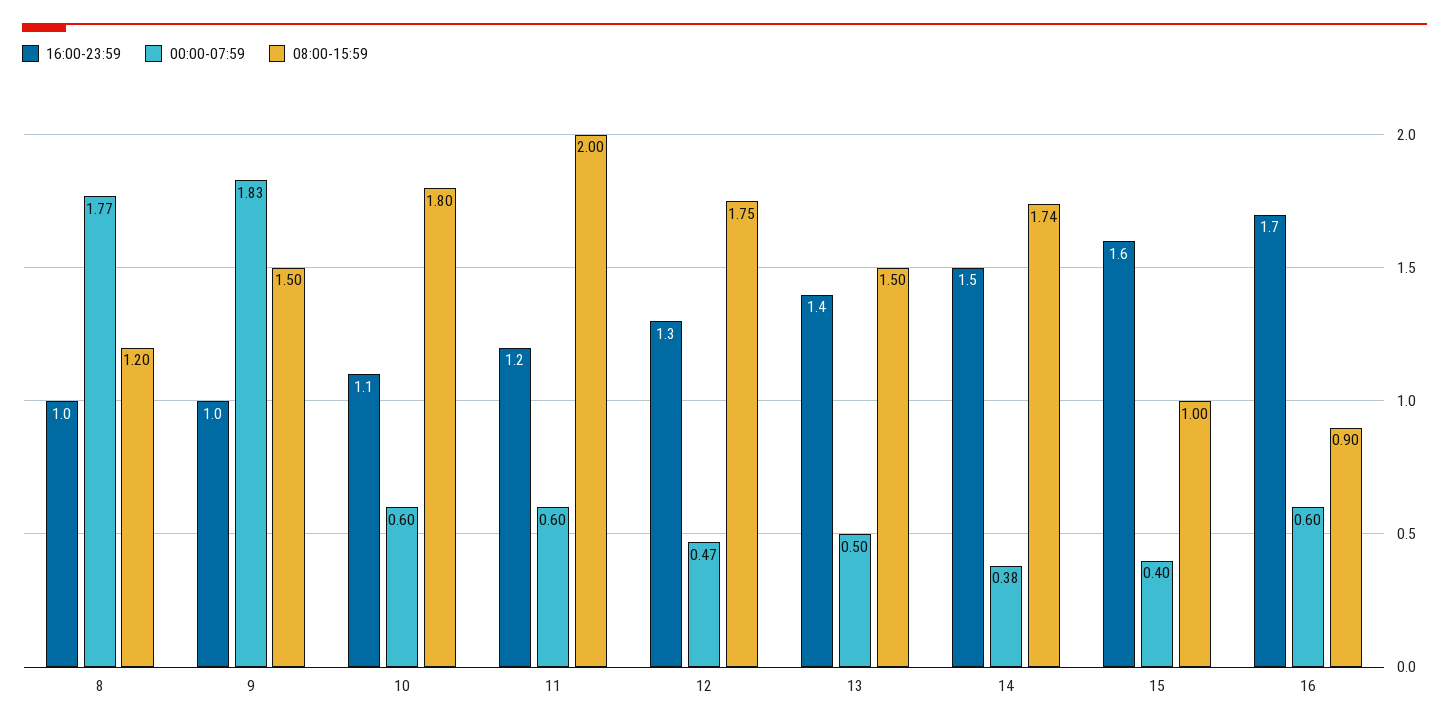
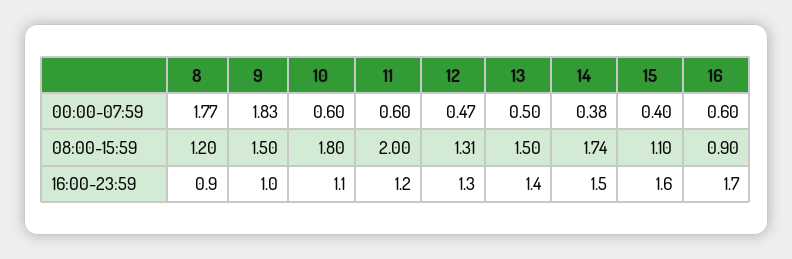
16:00-23:59, 8: 1 -> 0.9
08:00-15:59, 12: 1.75 -> 1.31
08:00-15:59, 15: 1 -> 1.1

